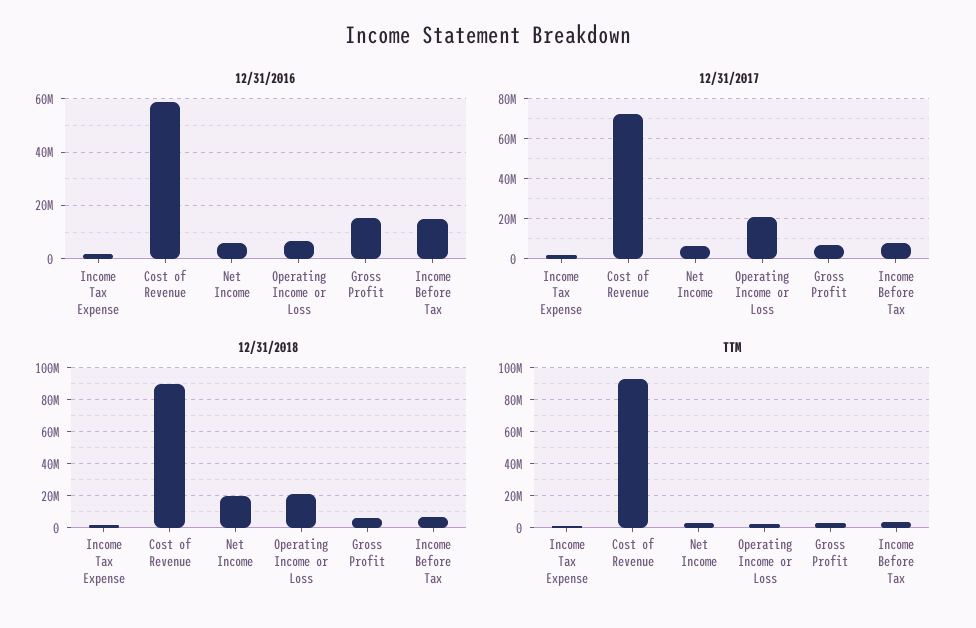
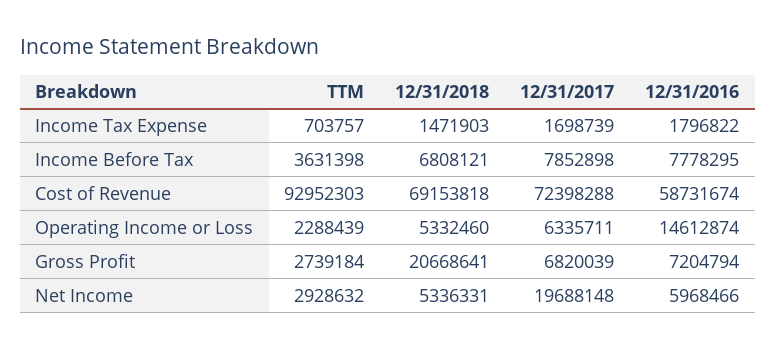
12/31/2016, Operating Income or Loss: 7500000 -> 14612874
12/31/2016, Gross Profit: 15000000 -> 7204794
12/31/2016, Income Before Tax: 15000000 -> 7778295
12/31/2017, Net Income: 5000000 -> 19688148
12/31/2017, Operating Income or Loss: 20000000 -> 6335711
12/31/2018, Cost of Revenue: 90000000 -> 69153818
12/31/2018, Net Income: 20000000 -> 5336331
12/31/2018, Operating Income or Loss: 20000000 -> 5332460
12/31/2018, Gross Profit: 5000000 -> 20668641

